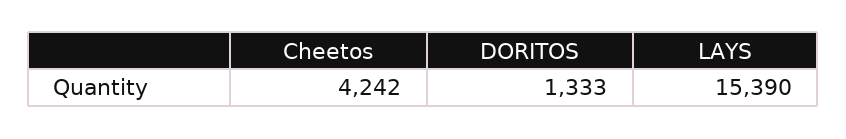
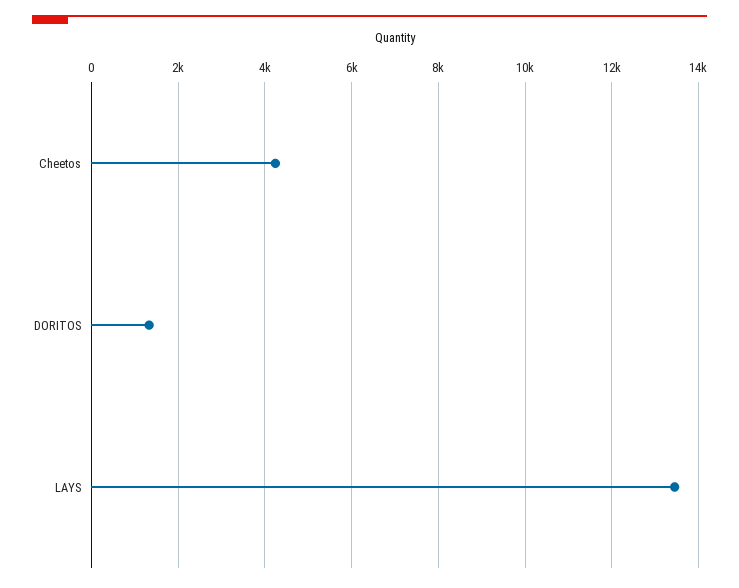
LAYS: 15390 -> 13400

